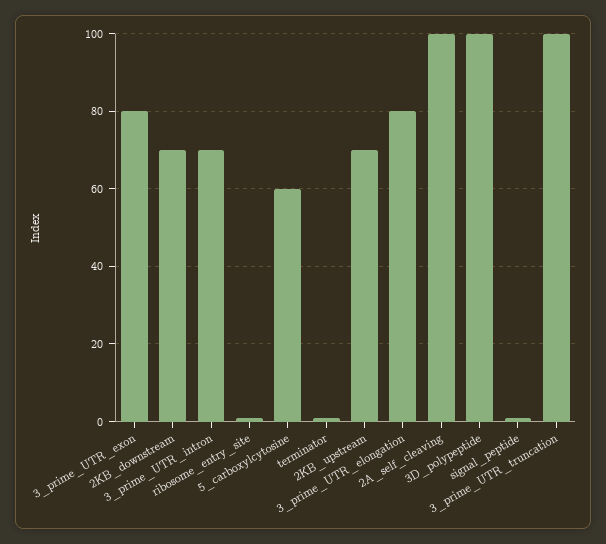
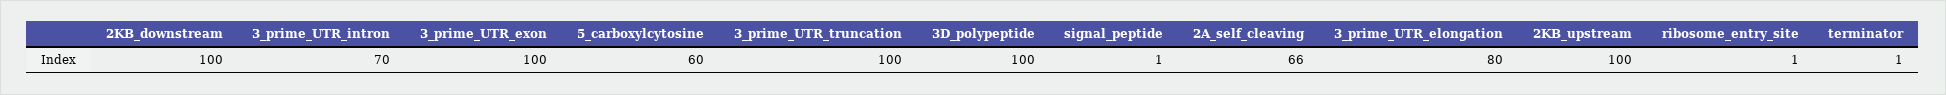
3_prime_UTR_exon: 80 -> 100
2KB_downstream: 70 -> 100
2KB_upstream: 70 -> 100
2A_self_cleaving: 100 -> 66

